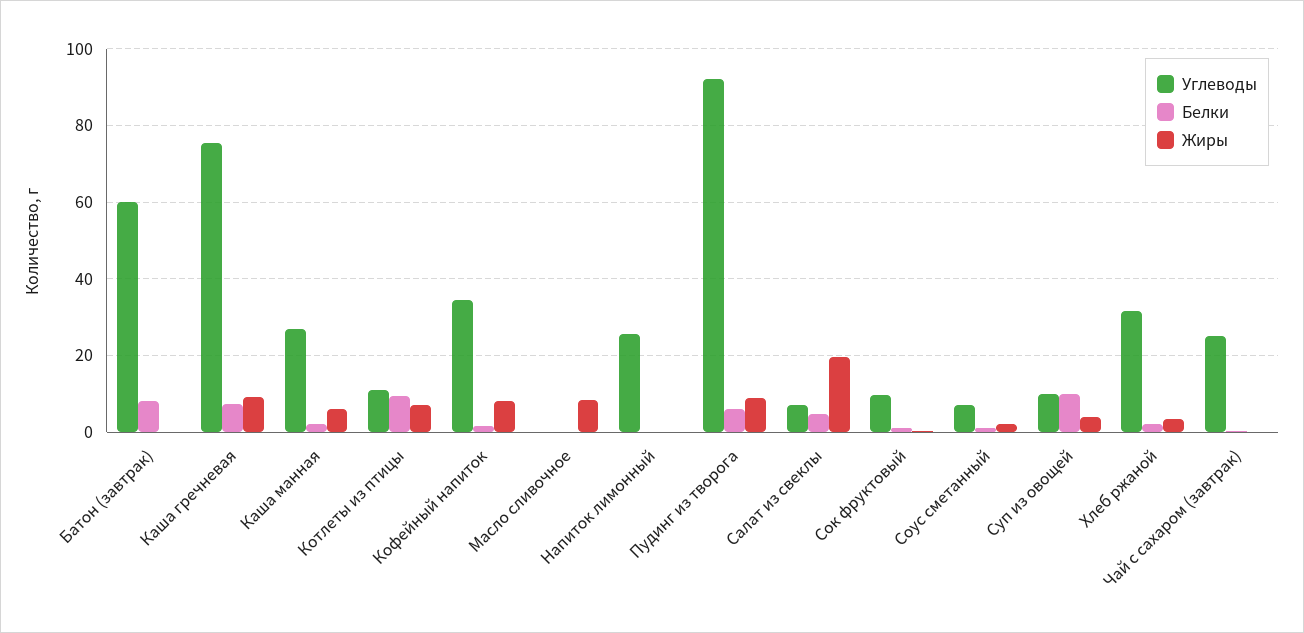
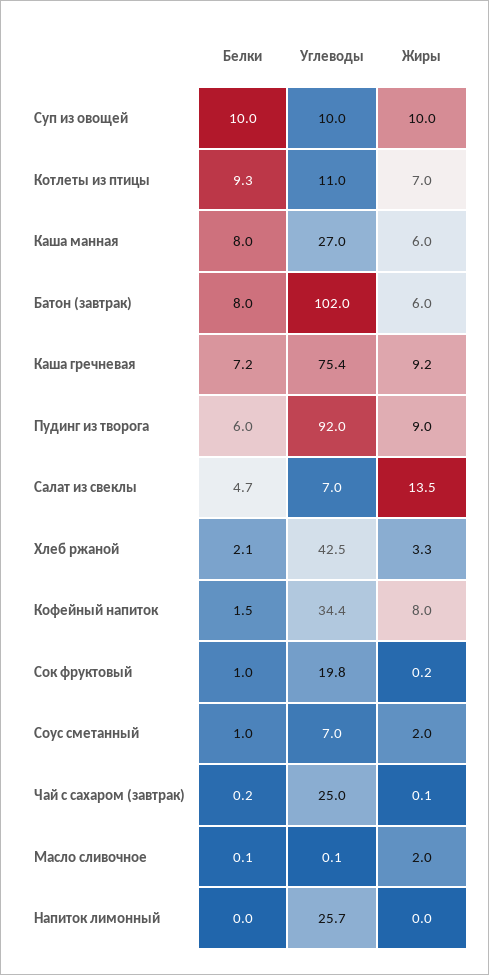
Углеводы, Батон (завтрак): 60 -> 102
Жиры, Батон (завтрак): 0 -> 6
Белки, Каша манная: 2 -> 8
Жиры, Масло сливочное: 8 -> 2
Жиры, Салат из свеклы: 20 -> 13.5
Углеводы, Сок фруктовый: 10 -> 19.8
Жиры, Суп из овощей: 4 -> 10
Углеводы, Хлеб ржаной: 32 -> 42.5

